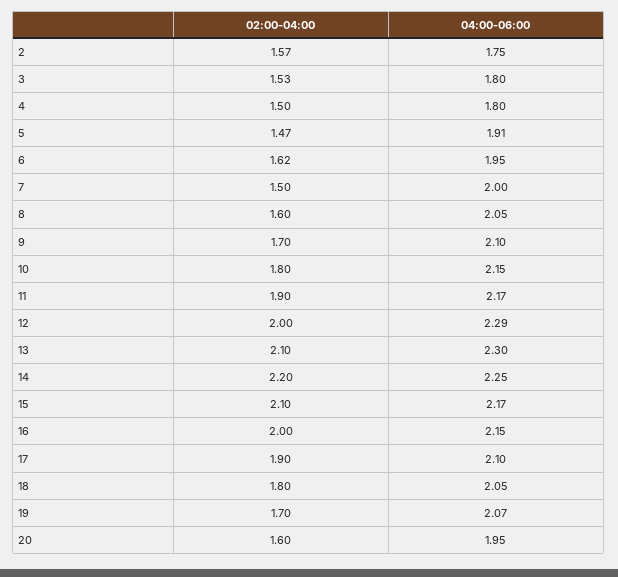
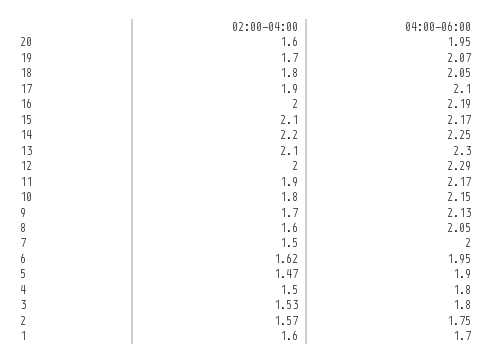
04:00-06:00, 5: 1.91 -> 1.9
04:00-06:00, 9: 2.1 -> 2.13
04:00-06:00, 16: 2.15 -> 2.19
02:00-04:00, 1: none -> 1.6
04:00-06:00, 1: none -> 1.7

